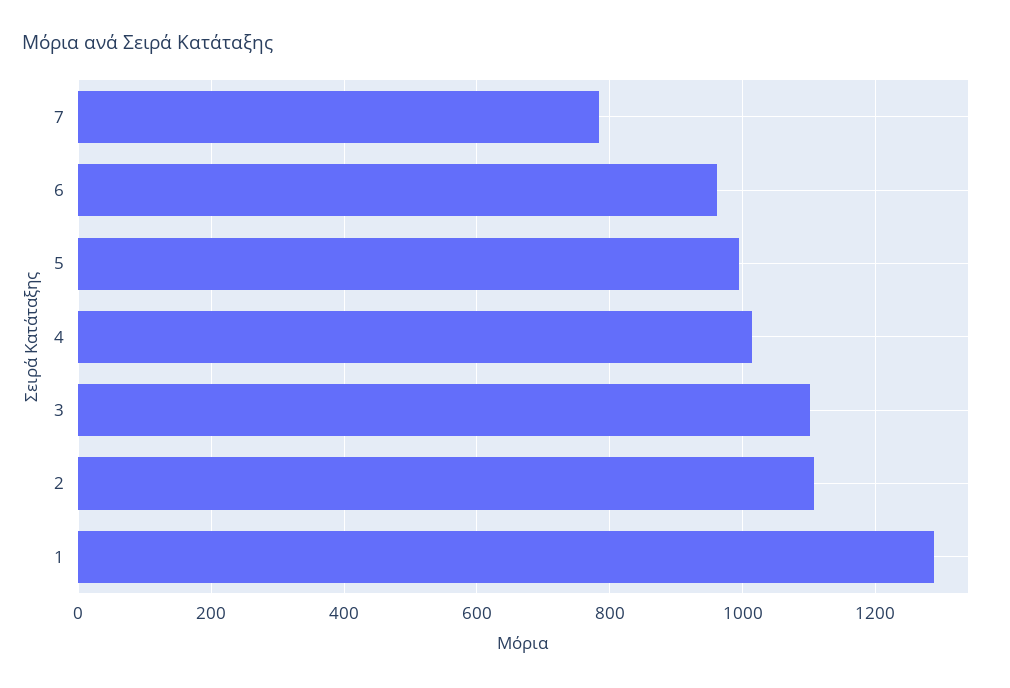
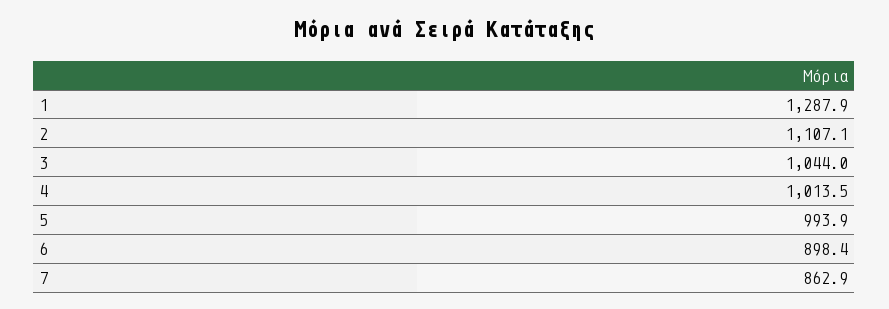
7: 780 -> 862.9
6: 960 -> 898.4
3: 1100 -> 1044

